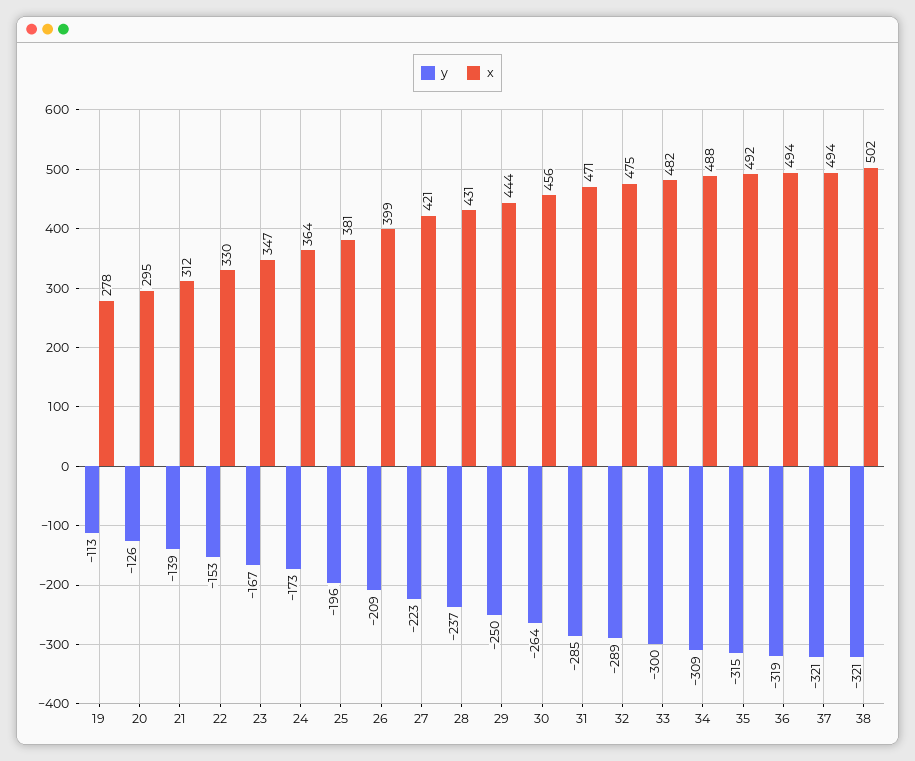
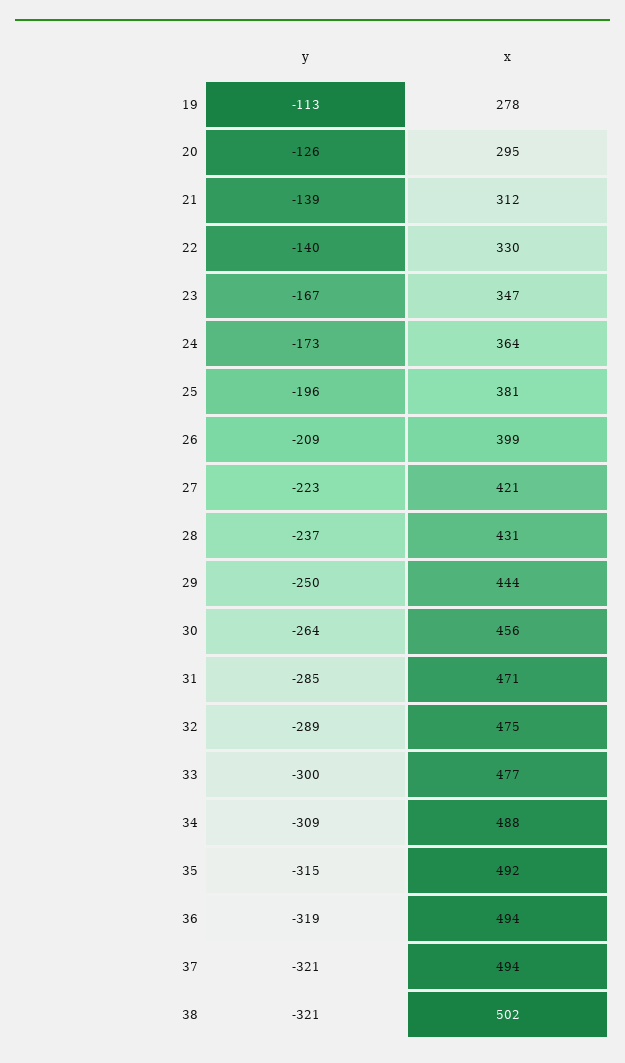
y, 22: -153 -> -140
x, 33: 482 -> 477

